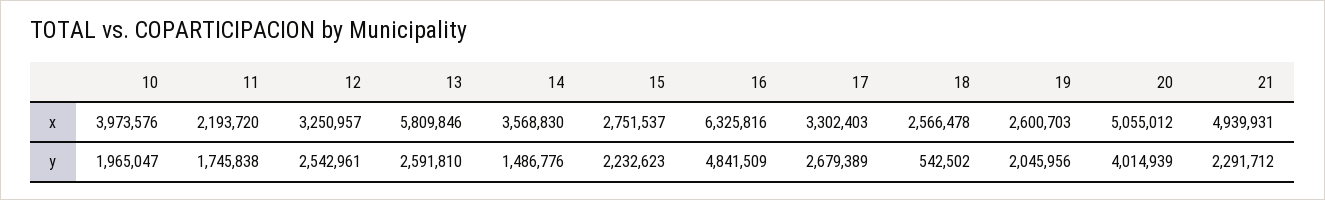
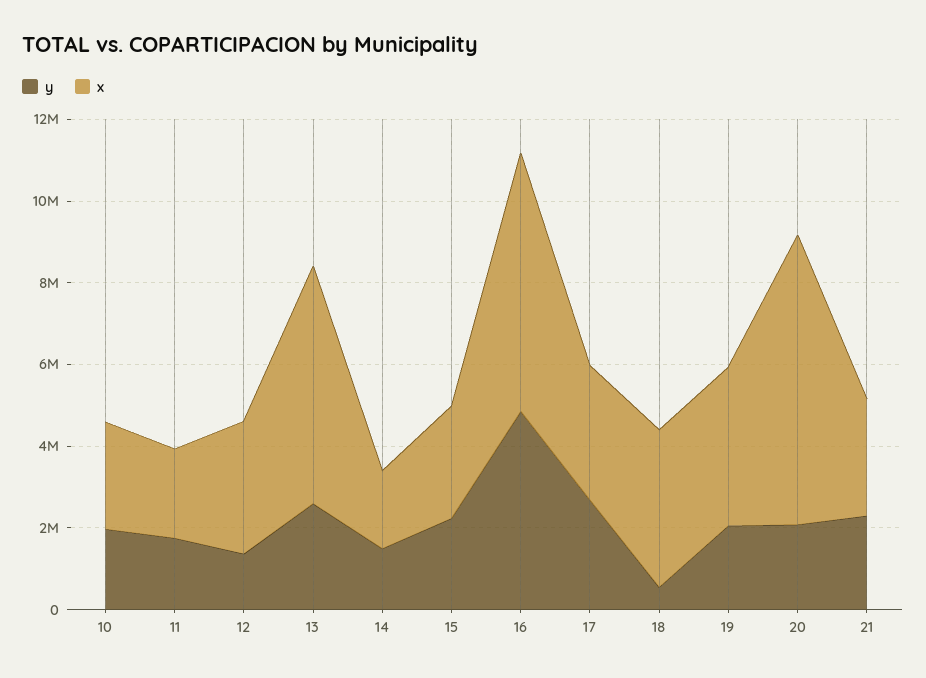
x, 10: 3973576 -> 2500000
x, 14: 3568830 -> 2000000
x, 18: 2566478 -> 4000000
x, 19: 2600703 -> 4000000
x, 20: 5055012 -> 7000000
x, 21: 4939931 -> 3000000
y, 12: 2542961 -> 1500000
y, 20: 4014939 -> 2000000

